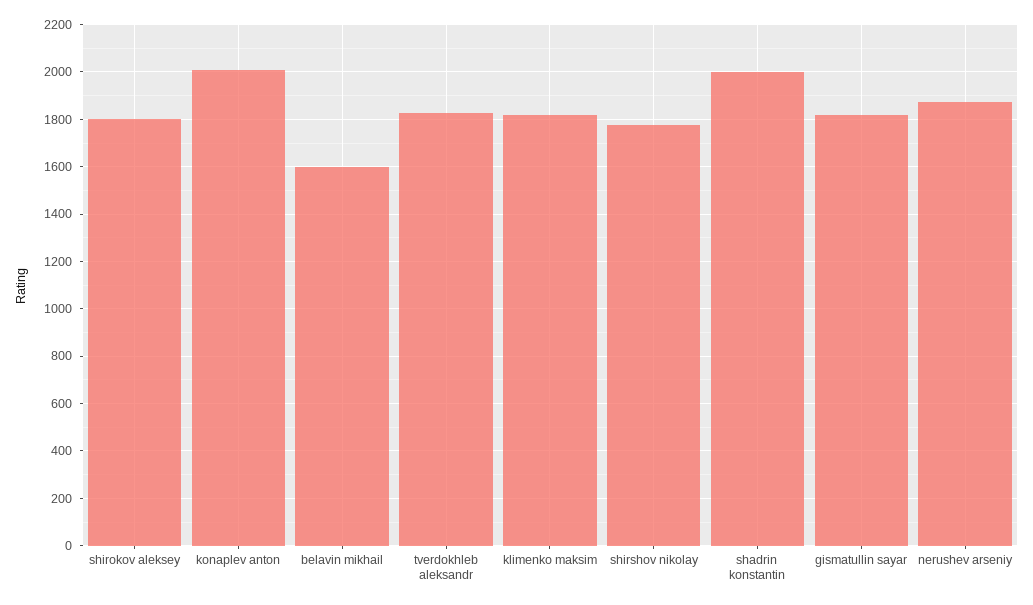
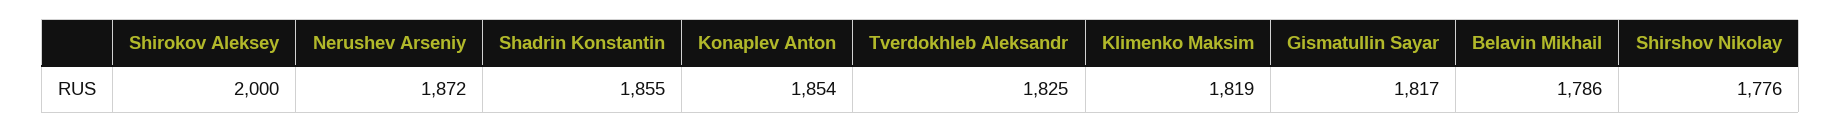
shirokov aleksey: 1800 -> 2000
konaplev anton: 2000 -> 1854
belavin mikhail: 1600 -> 1786
shadrin konstantin: 2000 -> 1855

